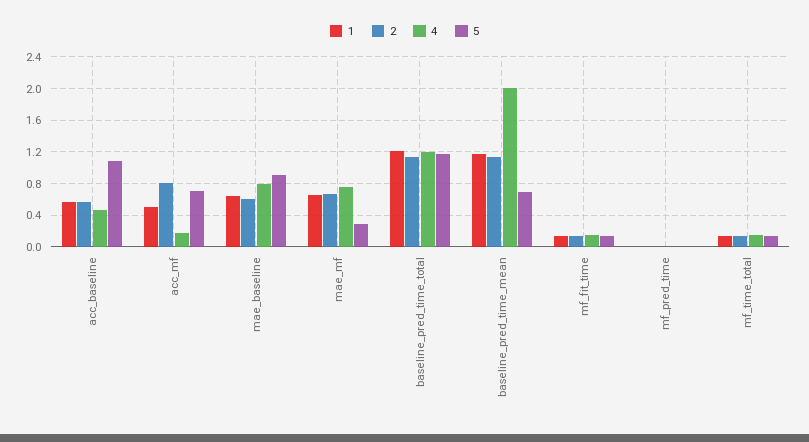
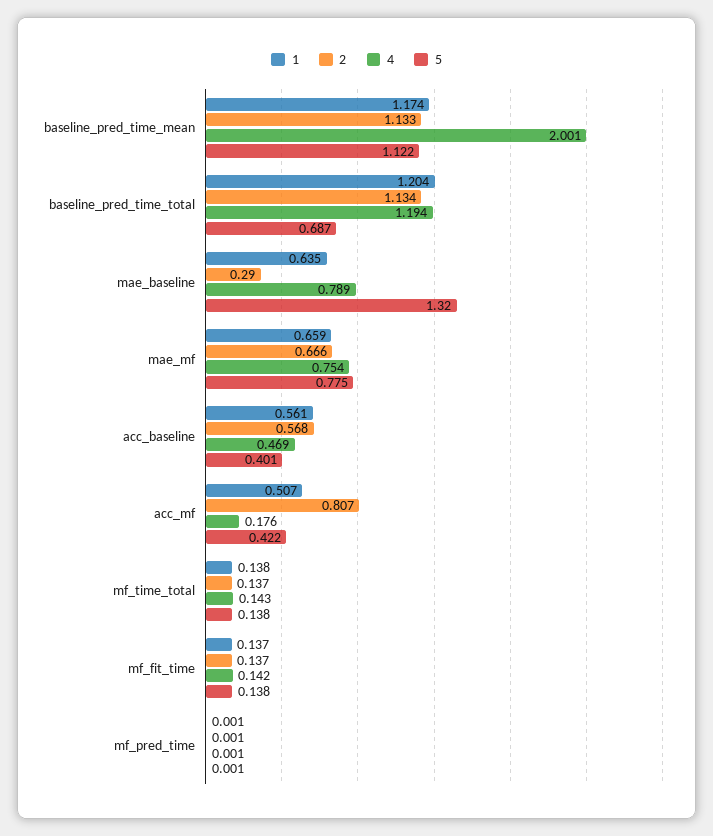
5, acc_baseline: 1.1 -> 0.401
5, acc_mf: 0.7 -> 0.422
2, mae_baseline: 0.6 -> 0.29
5, mae_baseline: 0.9 -> 1.32
5, mae_mf: 0.3 -> 0.775
5, baseline_pred_time_total: 1.2 -> 0.687
5, baseline_pred_time_mean: 0.7 -> 1.122

